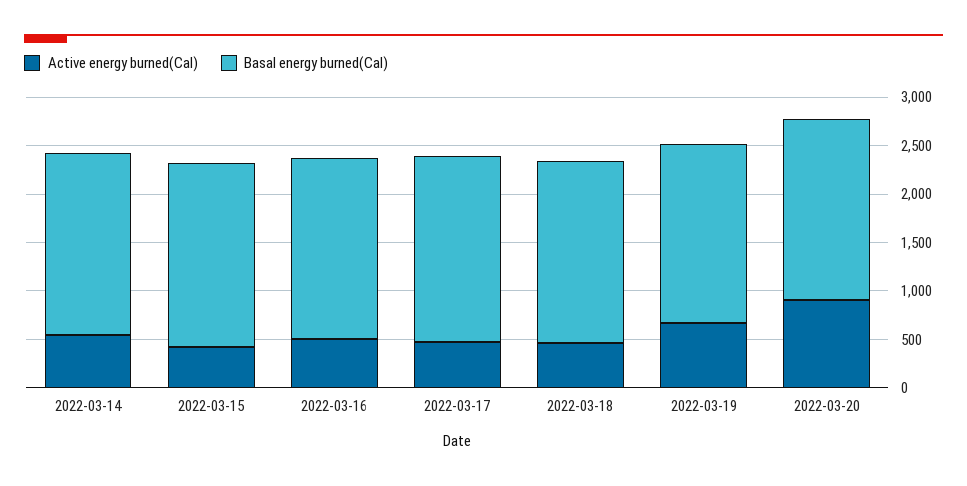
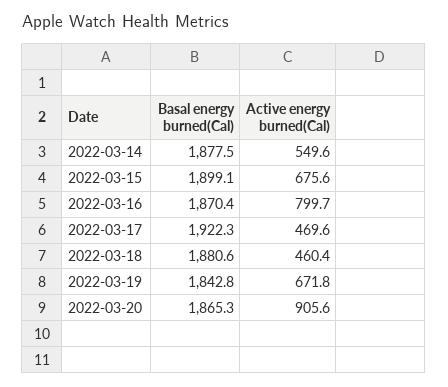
Active energy burned(Cal), 2022-03-15: 400 -> 675.6
Active energy burned(Cal), 2022-03-16: 500 -> 799.7

